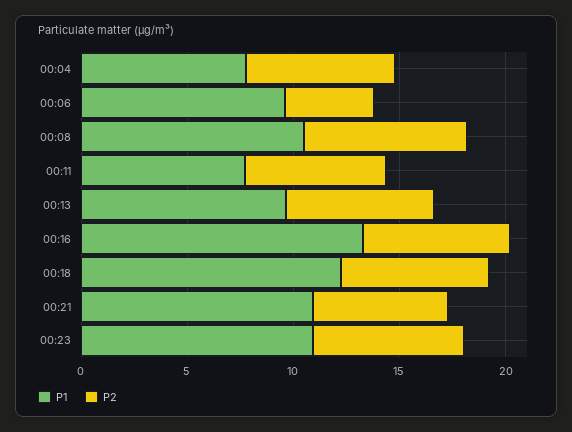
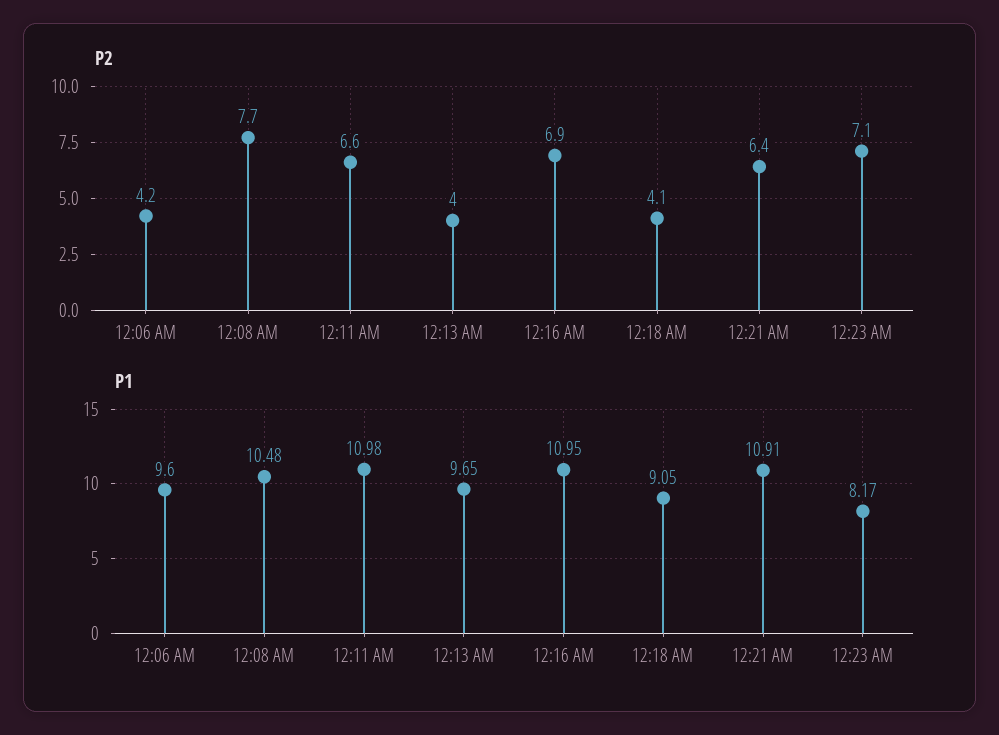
P1, 00:04: 8 -> none
P2, 00:04: 7 -> none
P1, 00:11: 8 -> 10.98
P2, 00:13: 7 -> 4
P1, 00:16: 13 -> 10.95
P1, 00:18: 12 -> 9.05
P2, 00:18: 7 -> 4.1
P1, 00:23: 11 -> 8.17

